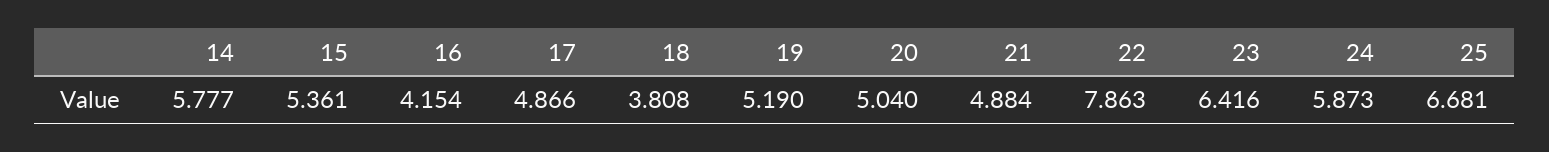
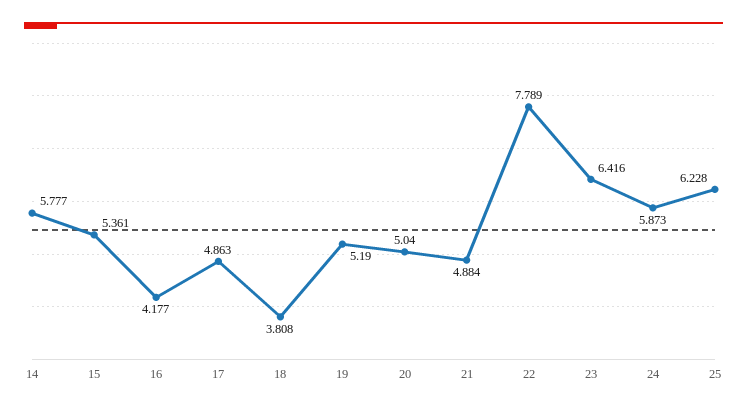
16: 4.154 -> 4.177
17: 4.866 -> 4.863
22: 7.863 -> 7.789
25: 6.681 -> 6.228

